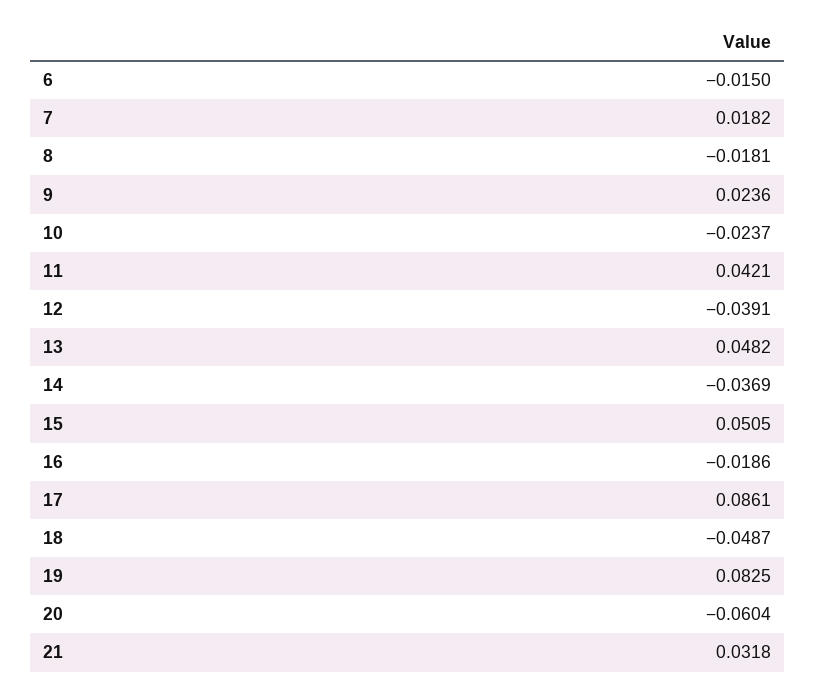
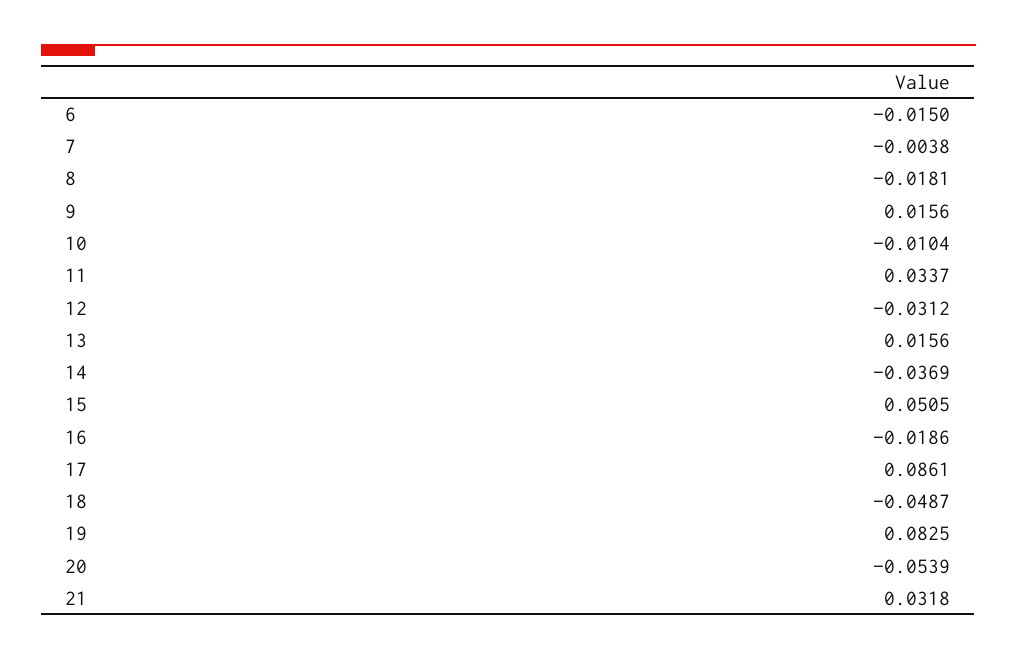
7: 0.0182 -> -0.0038
9: 0.0236 -> 0.0156
10: -0.0237 -> -0.0104
11: 0.0421 -> 0.0337
12: -0.0391 -> -0.0312
13: 0.0482 -> 0.0156
20: -0.0604 -> -0.0539

